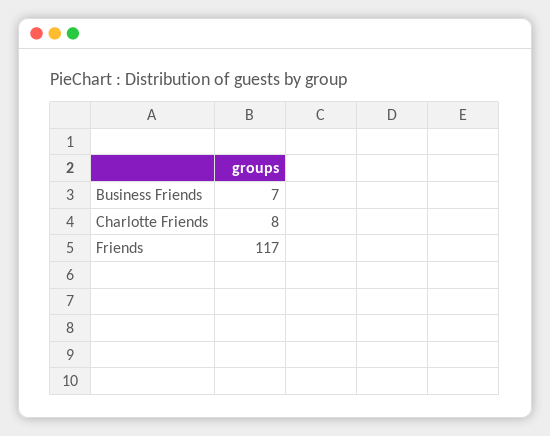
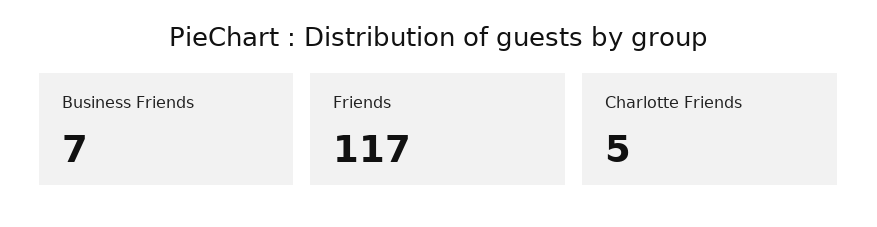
Charlotte Friends: 8 -> 5

